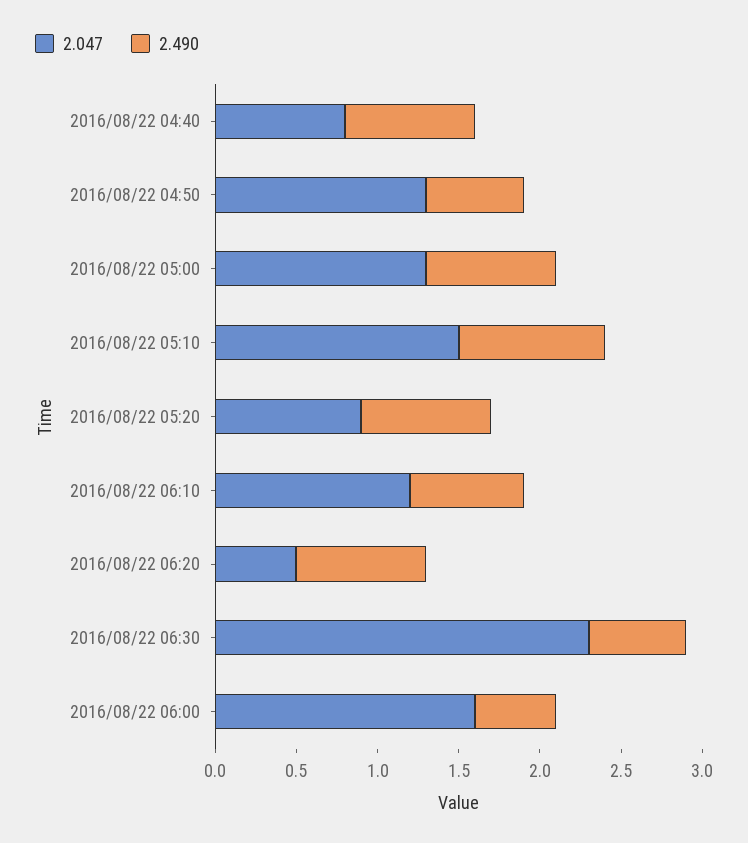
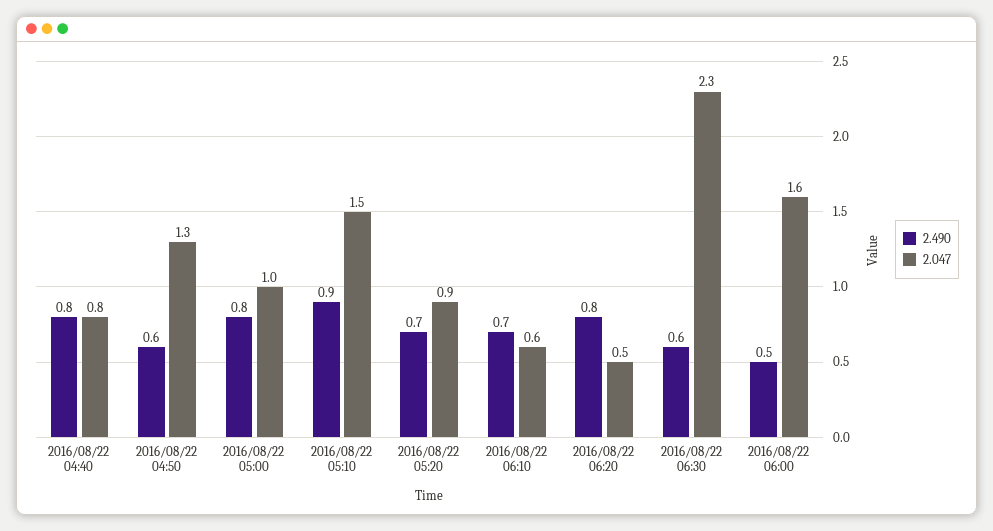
2.047, 2016/08/22 05:00: 1.3 -> 1
2.490, 2016/08/22 05:20: 0.8 -> 0.7
2.047, 2016/08/22 06:10: 1.2 -> 0.6

